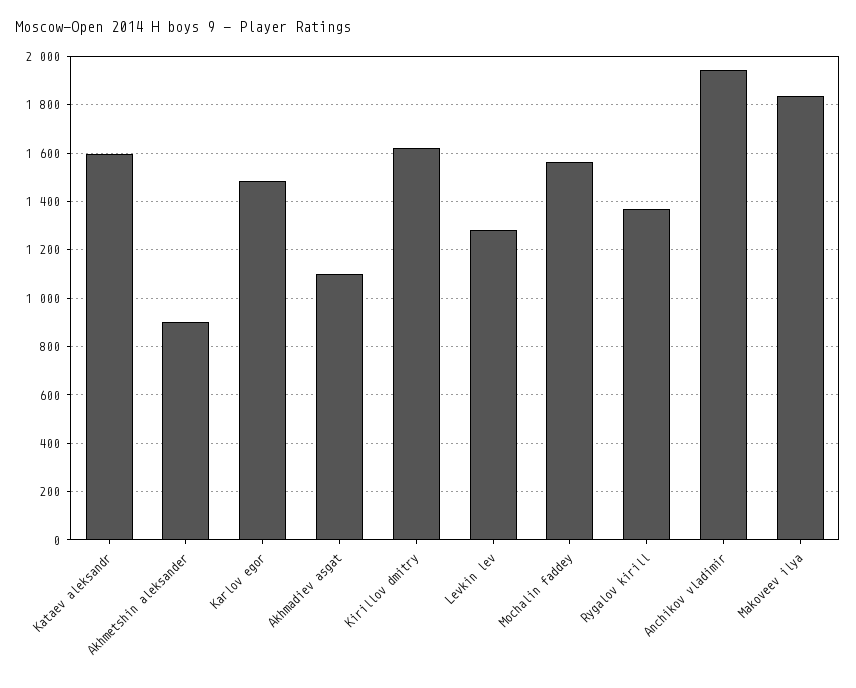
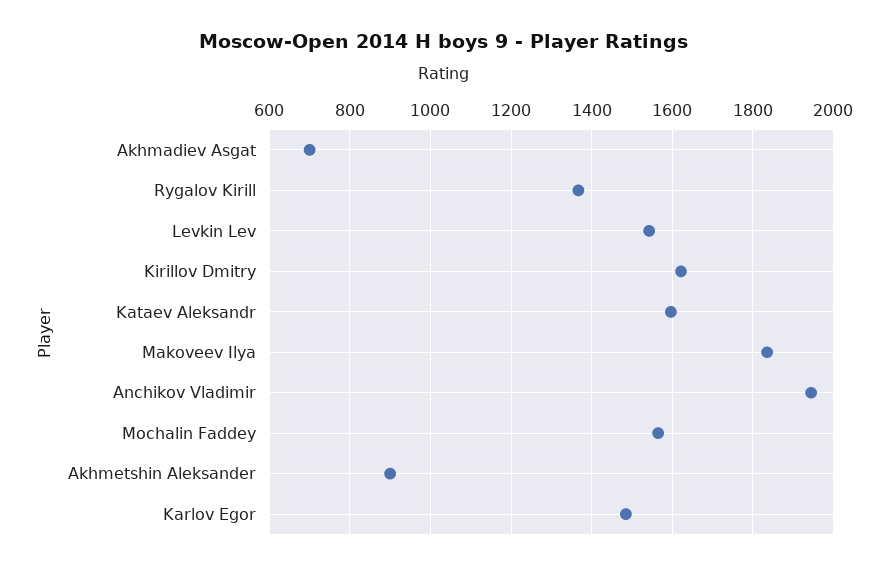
Akhmadiev asgat: 1100 -> 700
Levkin lev: 1275 -> 1540

